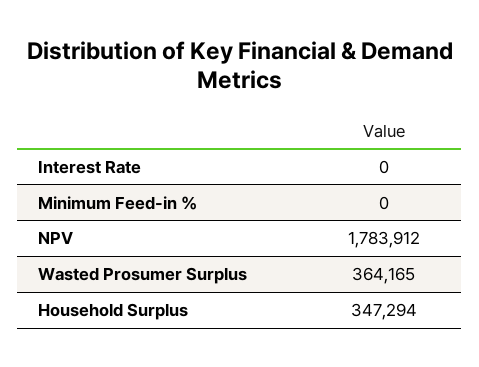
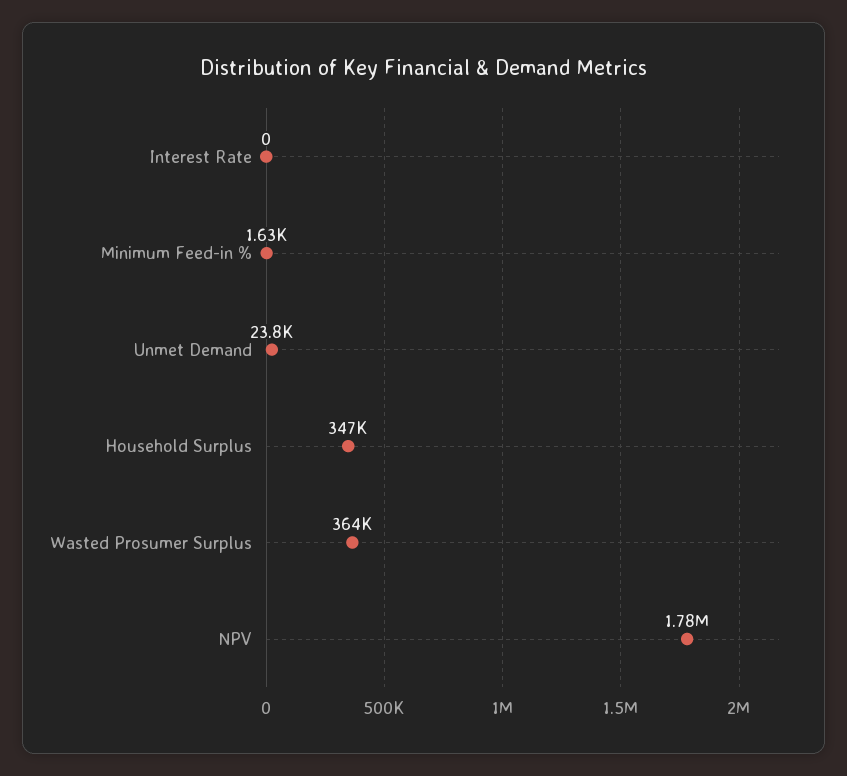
Minimum Feed-in %: 0 -> 1630
Unmet Demand: none -> 23800

